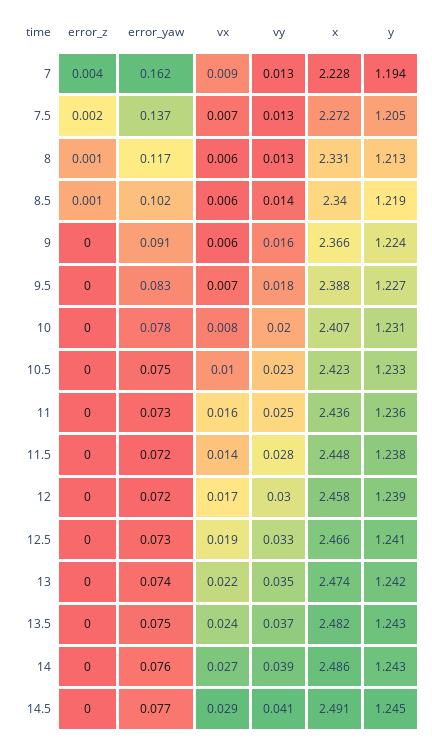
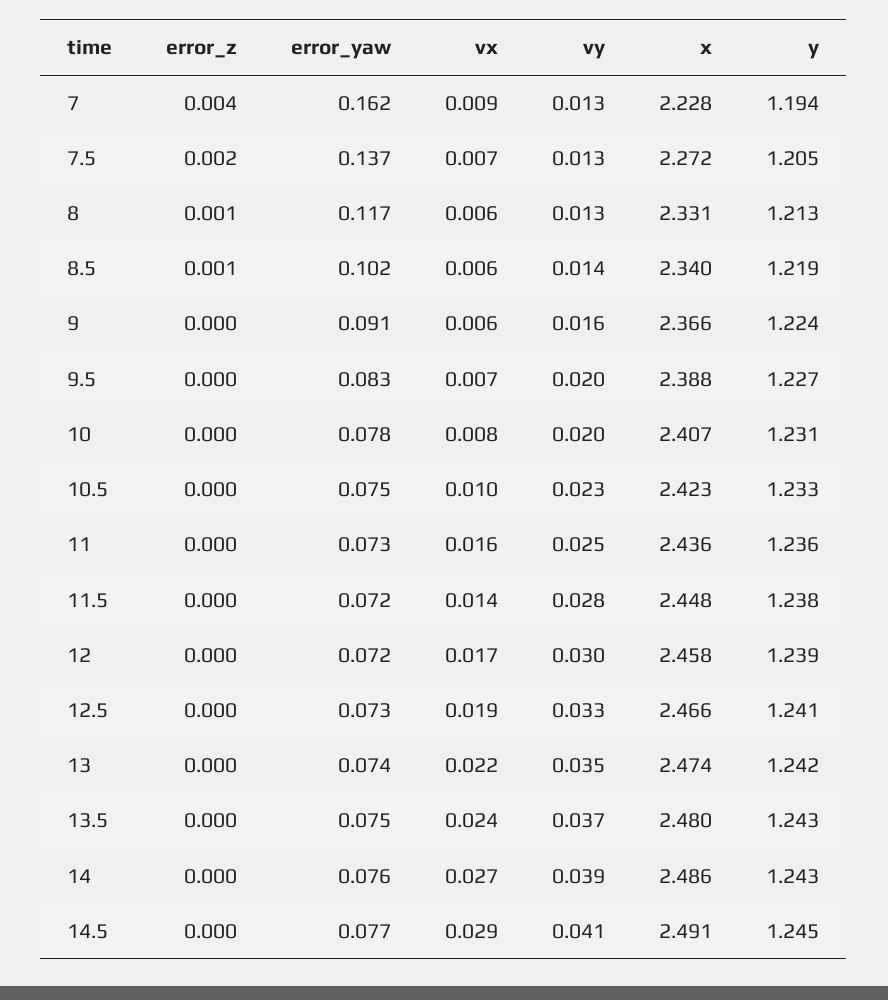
vy, 9.5: 0.018 -> 0.02
x, 13.5: 2.482 -> 2.48

